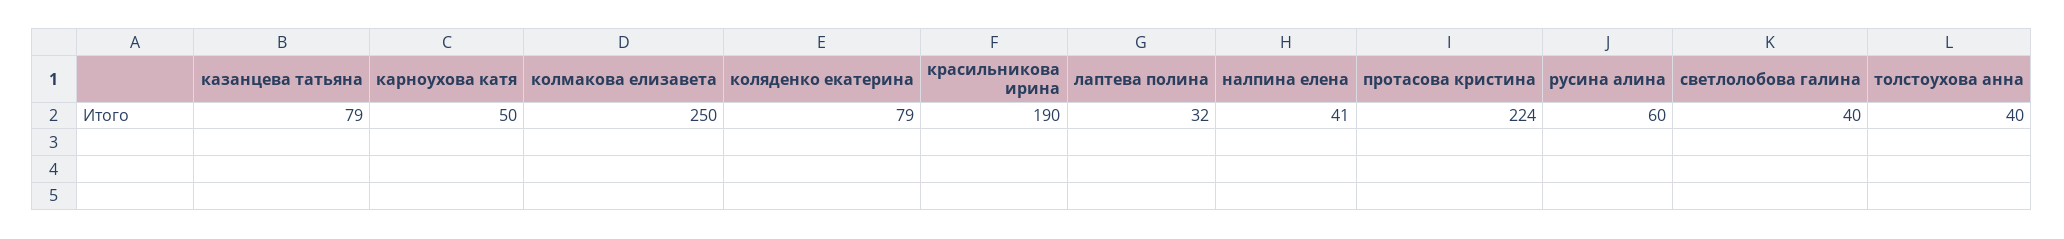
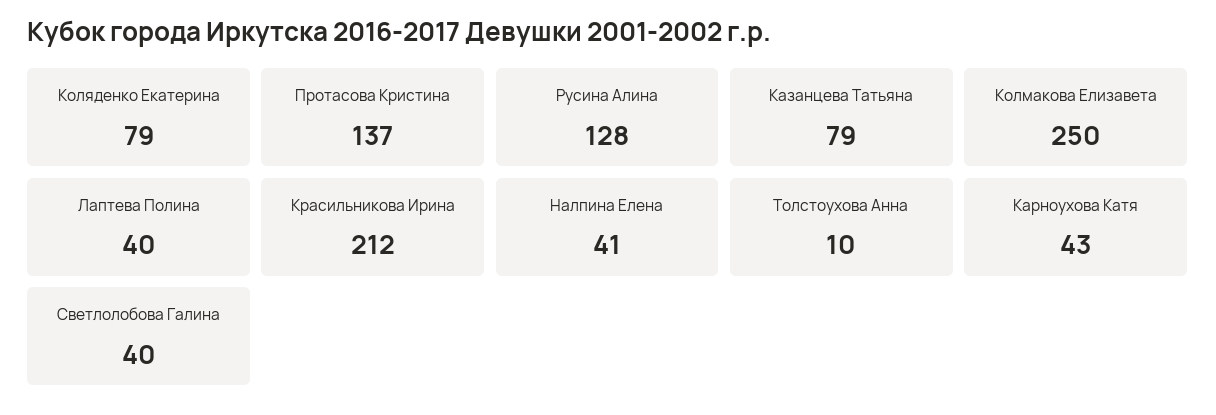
карноухова катя: 50 -> 43
красильникова ирина: 190 -> 212
лаптева полина: 32 -> 40
протасова кристина: 224 -> 137
русина алина: 60 -> 128
толстоухова анна: 40 -> 10

